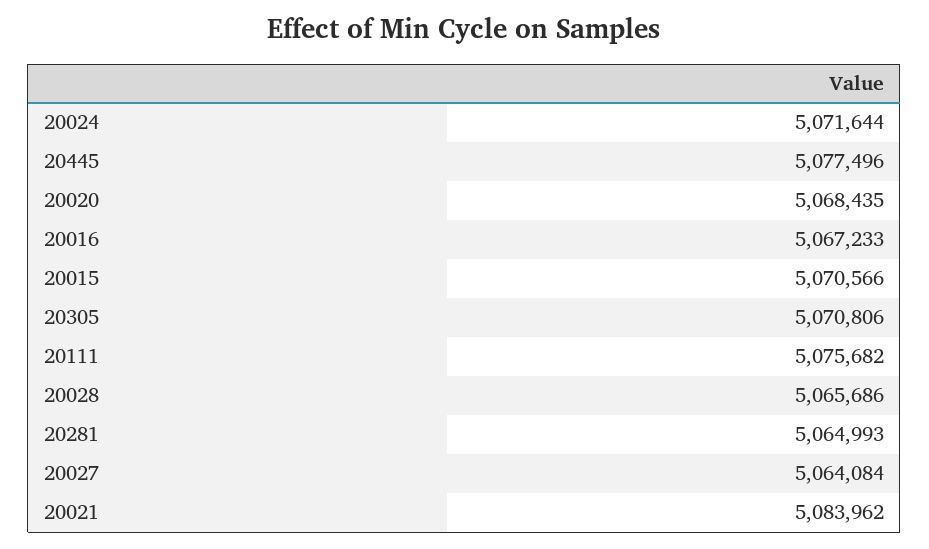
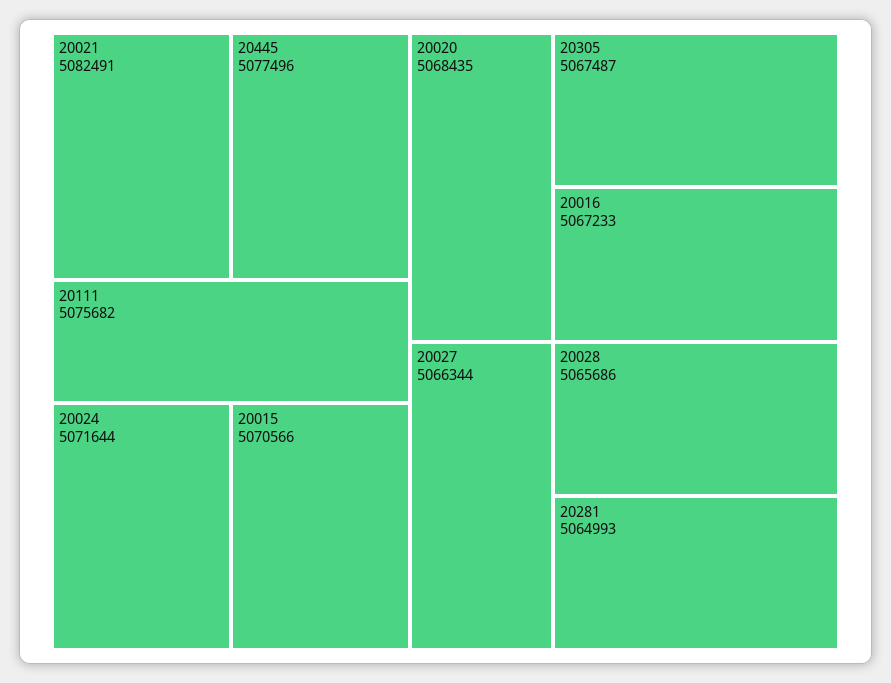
20305: 5070806 -> 5067487
20027: 5064084 -> 5066344
20021: 5083962 -> 5082491

